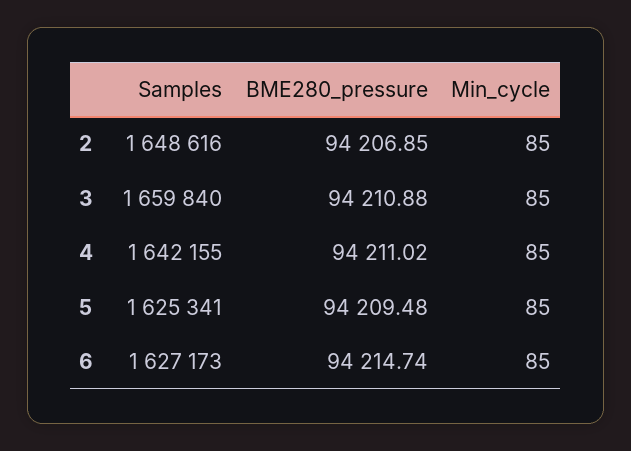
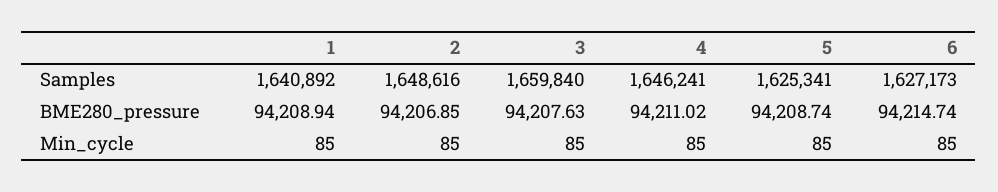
BME280_pressure, 3: 94210.88 -> 94207.63
Samples, 4: 1642155 -> 1646241
BME280_pressure, 5: 94209.48 -> 94208.74
Samples, 1: none -> 1640892
BME280_pressure, 1: none -> 94208.94
Min_cycle, 1: none -> 85

